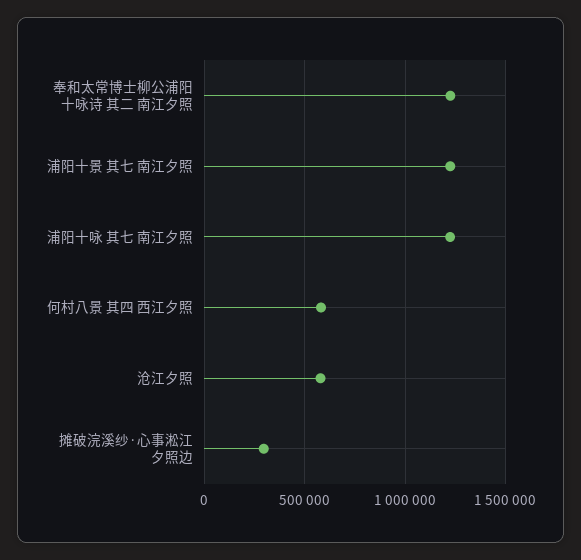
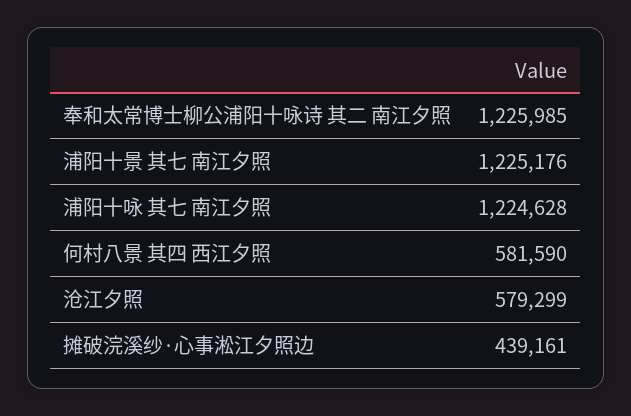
摊破浣溪纱·心事淞江夕照边: 300000 -> 439161

